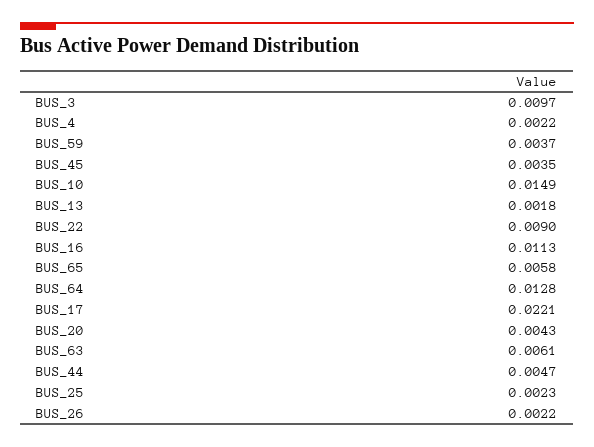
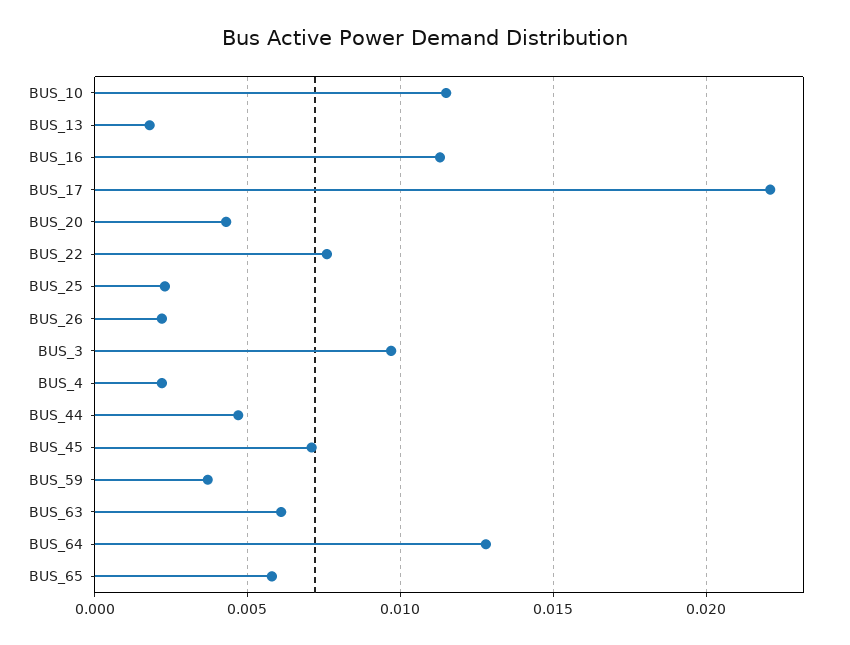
BUS_45: 0.0035 -> 0.007
BUS_10: 0.0149 -> 0.0115
BUS_22: 0.009 -> 0.0075

